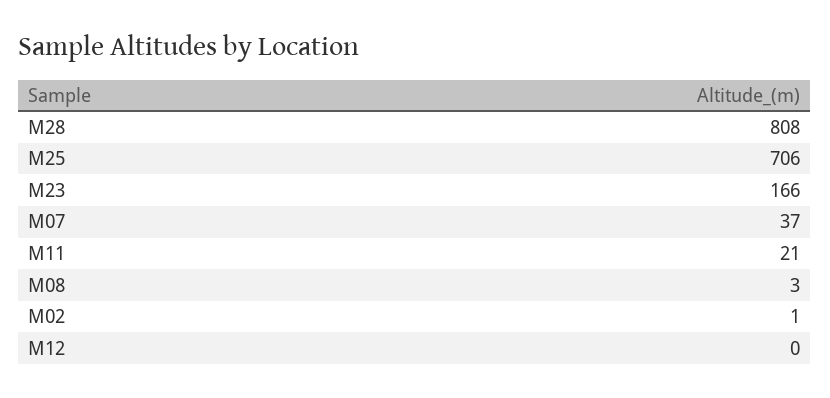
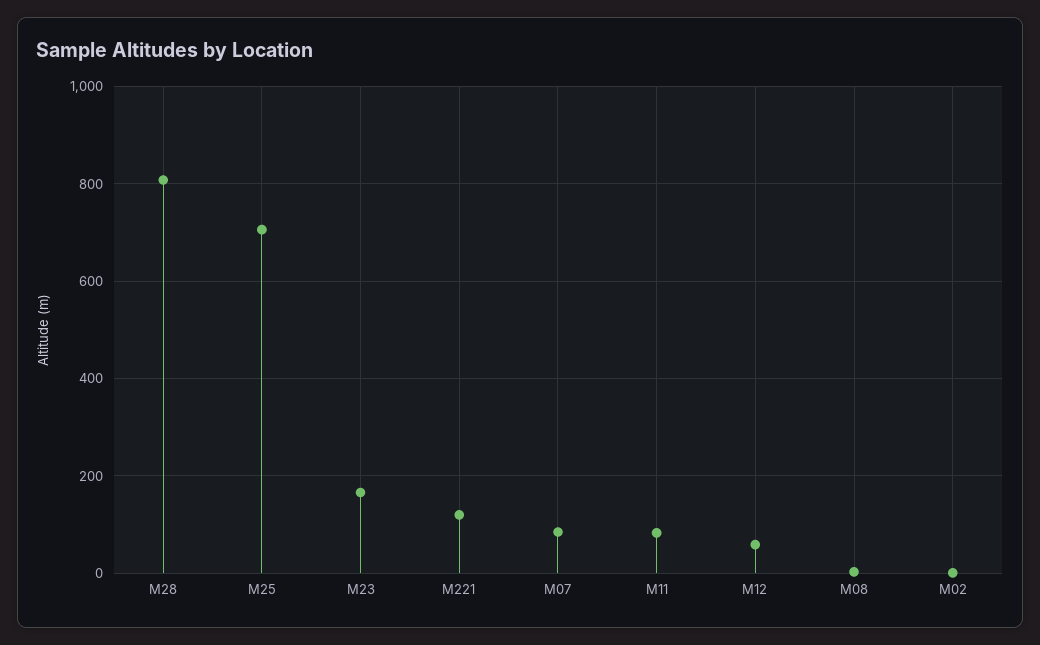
M07: 37 -> 80
M11: 21 -> 80
M12: 0 -> 60
M221: none -> 120

